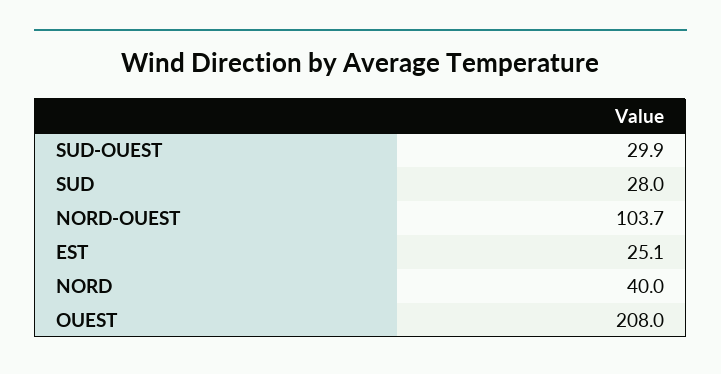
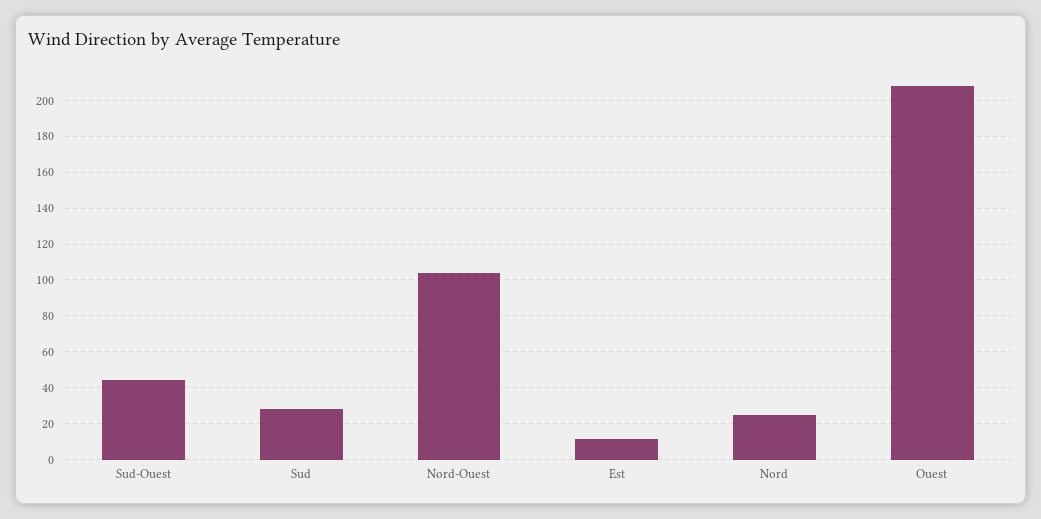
SUD-OUEST: 29.9 -> 45
EST: 25.1 -> 10
NORD: 40 -> 25

